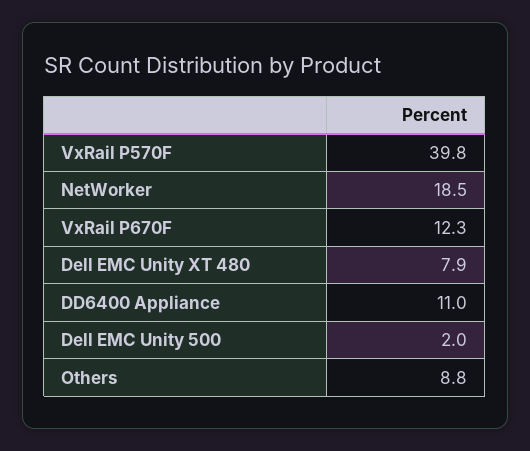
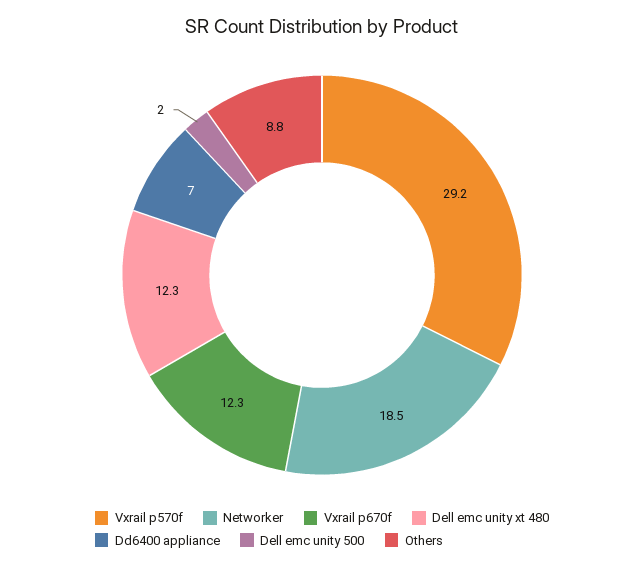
VxRail P570F: 39.8 -> 29.2
Dell EMC Unity XT 480: 7.9 -> 12.3
DD6400 Appliance: 11 -> 7

